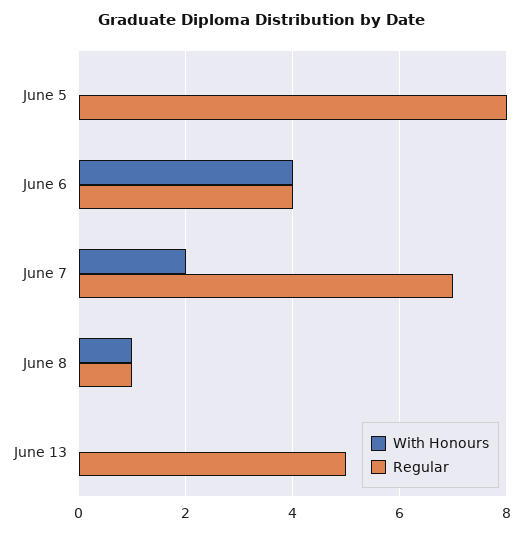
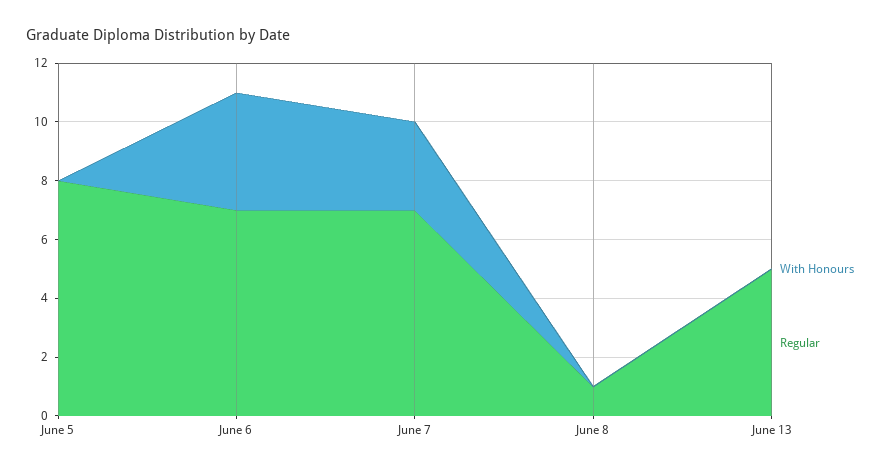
Regular, June 6: 4 -> 7
With Honours, June 7: 2 -> 3
With Honours, June 8: 1 -> 0

